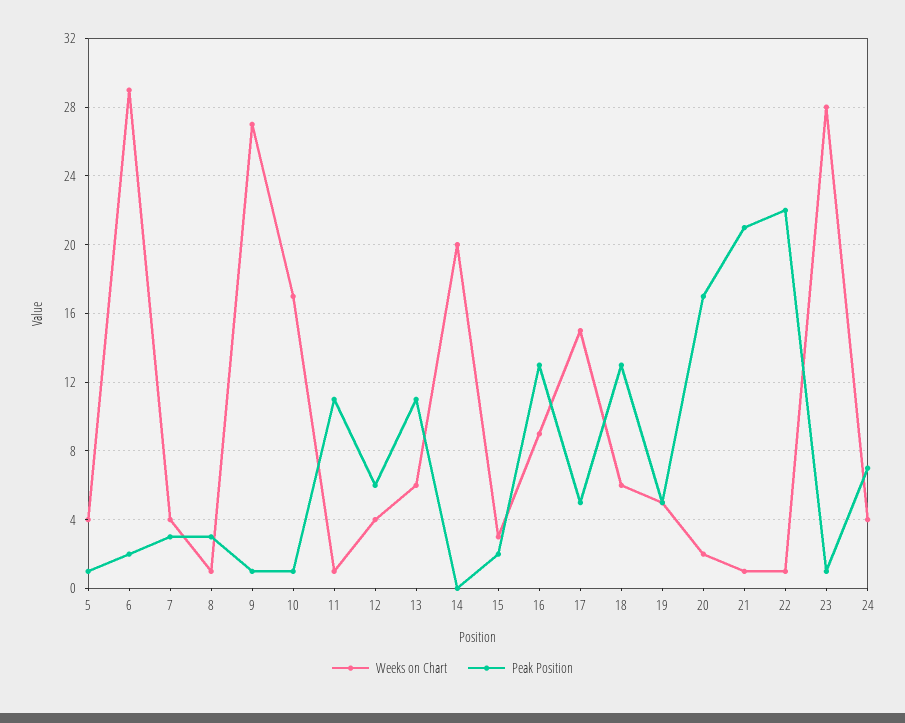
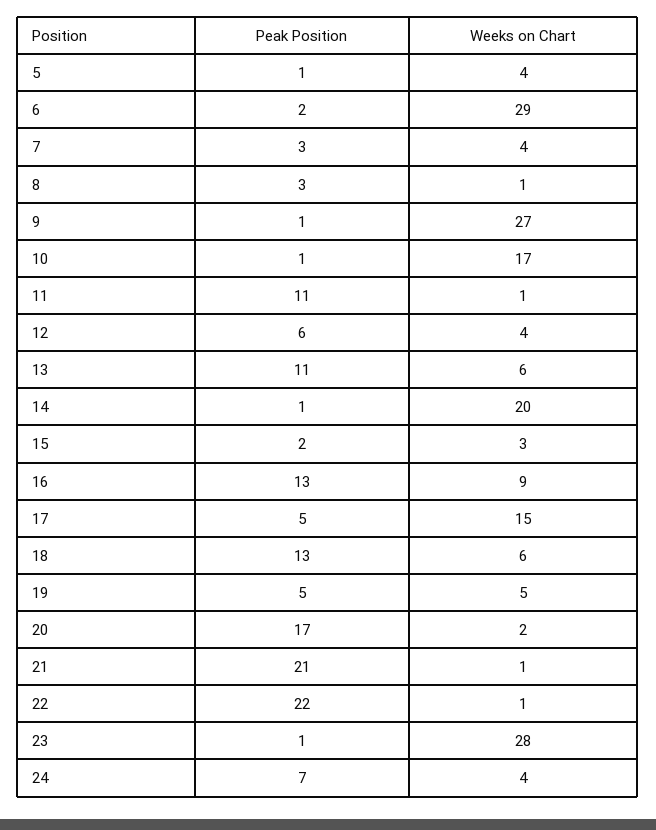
Peak Position, 14: 0 -> 1

